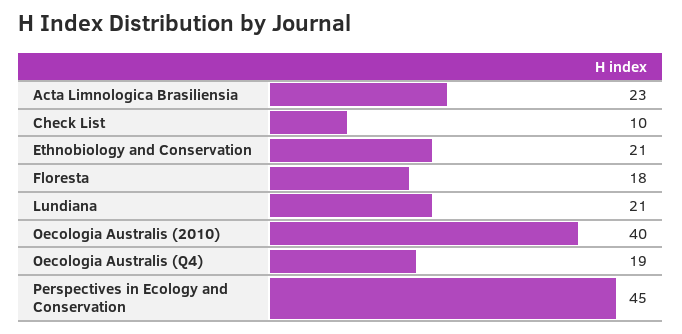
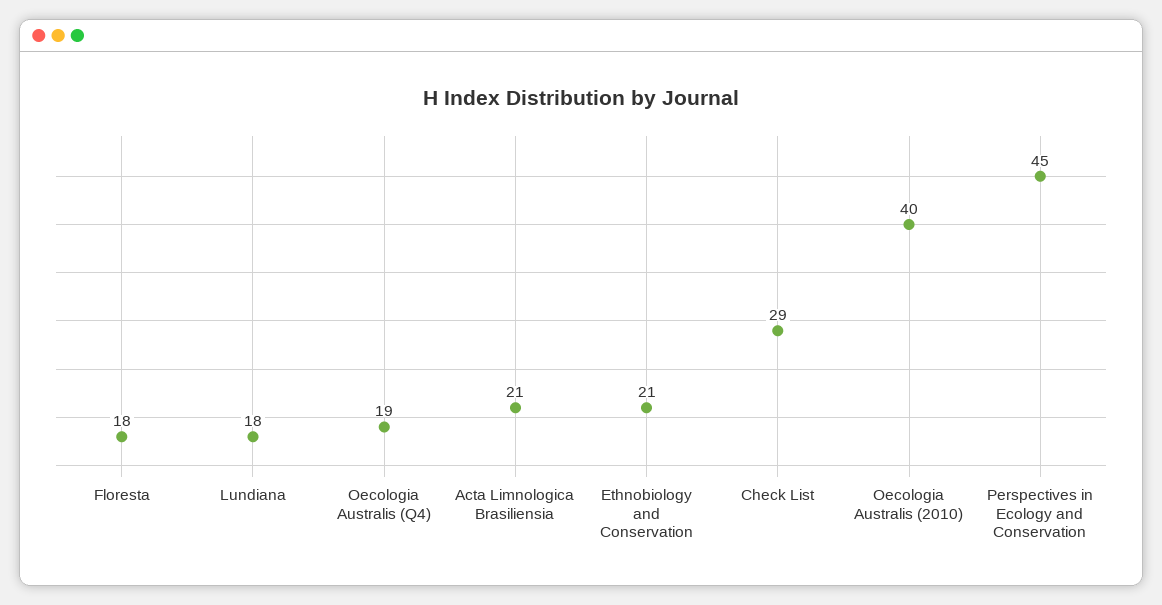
Acta Limnologica Brasiliensia: 23 -> 21
Check List: 10 -> 29
Lundiana: 21 -> 18

